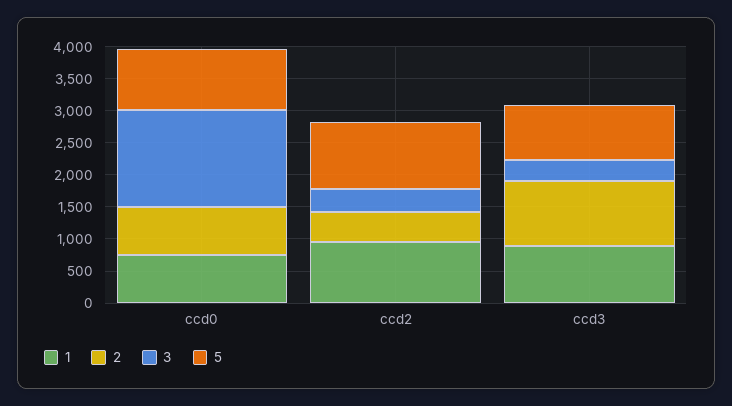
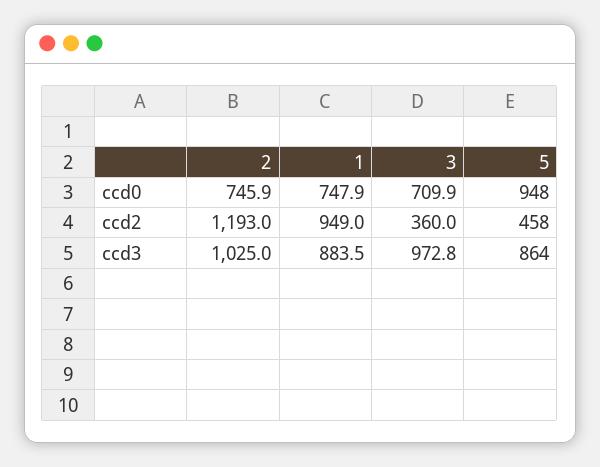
3, ccd0: 1500 -> 709.9
2, ccd2: 500 -> 1193
5, ccd2: 1000 -> 458
3, ccd3: 250 -> 972.8

